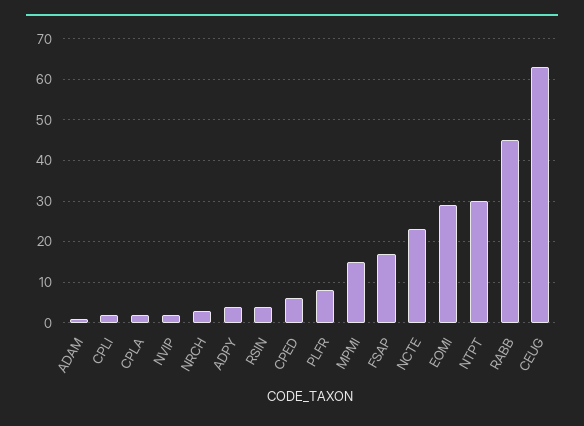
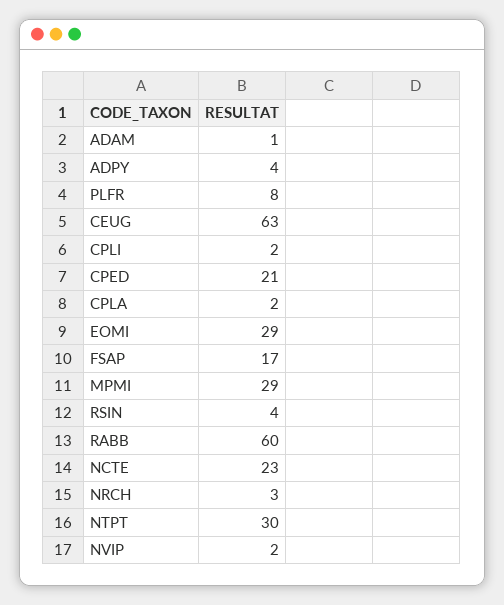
CPED: 5 -> 21
MPMI: 15 -> 29
RABB: 45 -> 60

